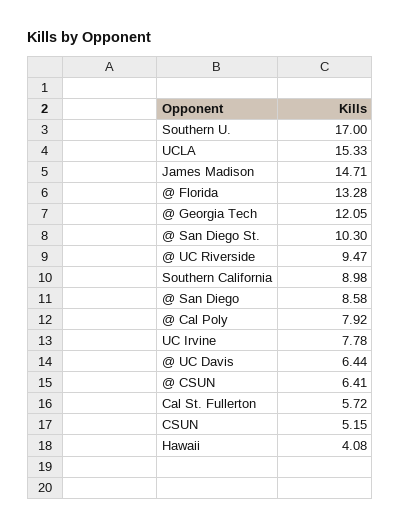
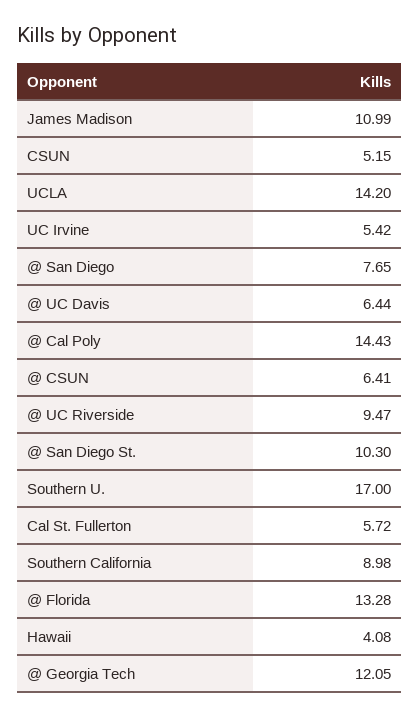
UCLA: 15.33 -> 14.2
James Madison: 14.71 -> 10.99
@ San Diego: 8.58 -> 7.65
@ Cal Poly: 7.92 -> 14.43
UC Irvine: 7.78 -> 5.42

